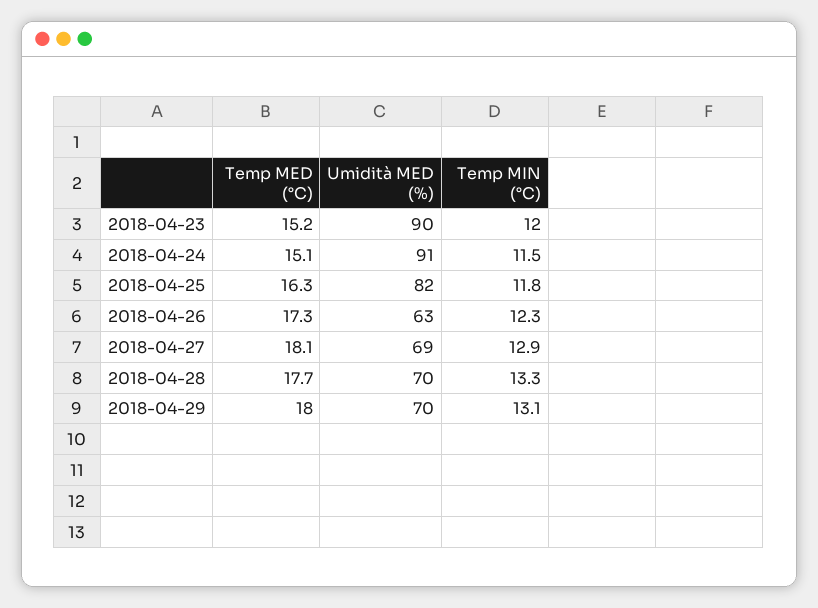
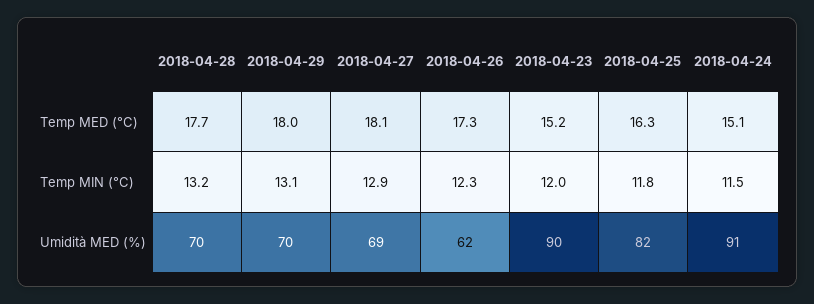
Umidità MED (%), 2018-04-26: 63 -> 62
Temp MIN (°C), 2018-04-28: 13.3 -> 13.2

